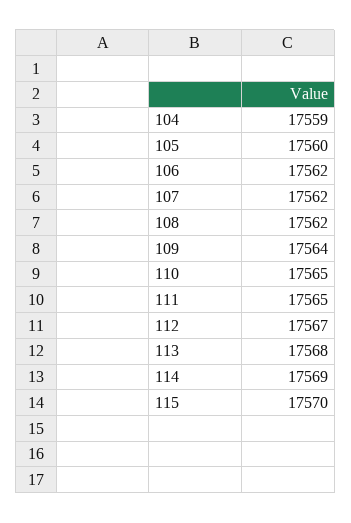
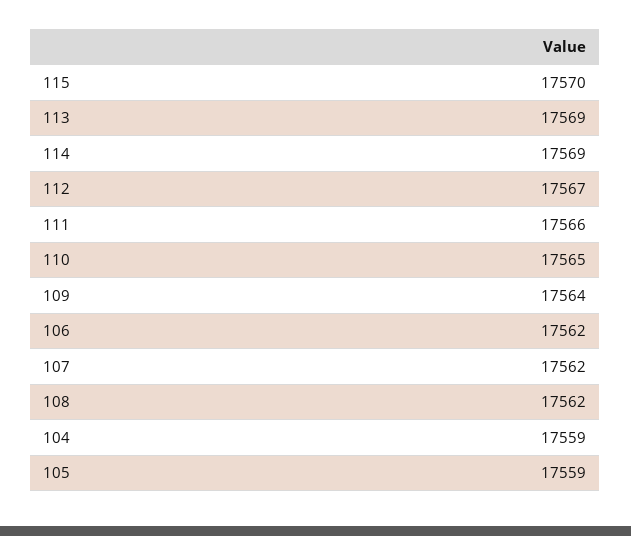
105: 17560 -> 17559
111: 17565 -> 17566
113: 17568 -> 17569

